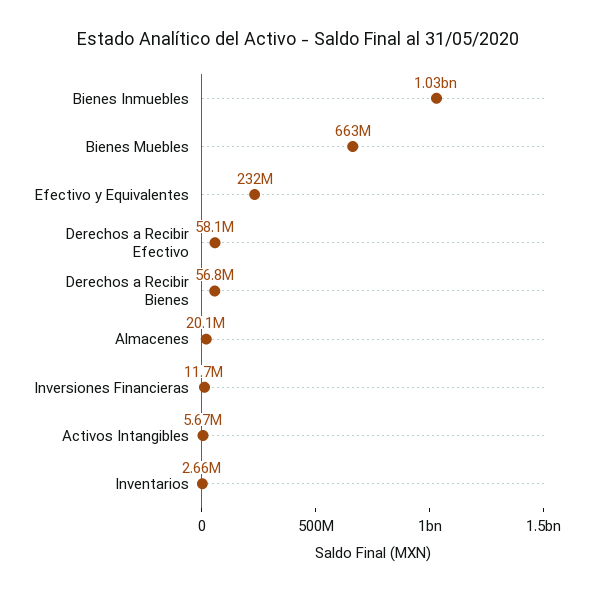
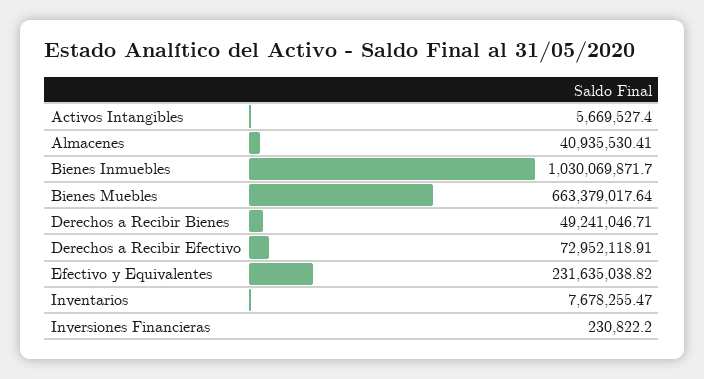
Derechos a Recibir Efectivo: 58100000 -> 72952118.91
Derechos a Recibir Bienes: 56800000 -> 49241046.71
Almacenes: 20100000 -> 40935530.41
Inversiones Financieras: 11700000 -> 230822.2
Inventarios: 2660000 -> 7678255.47

